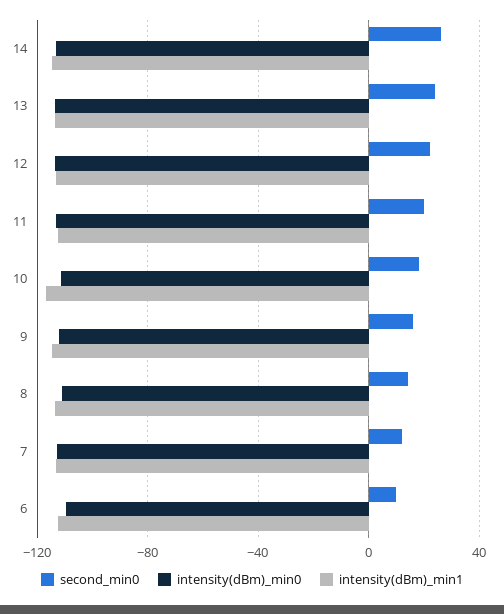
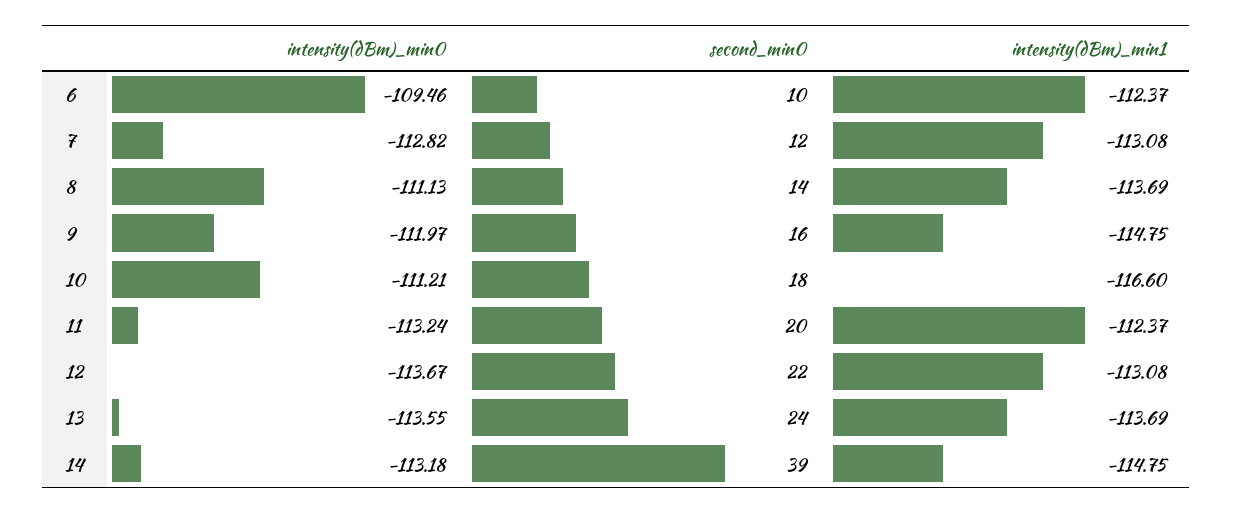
second_min0, 14: 25 -> 39

